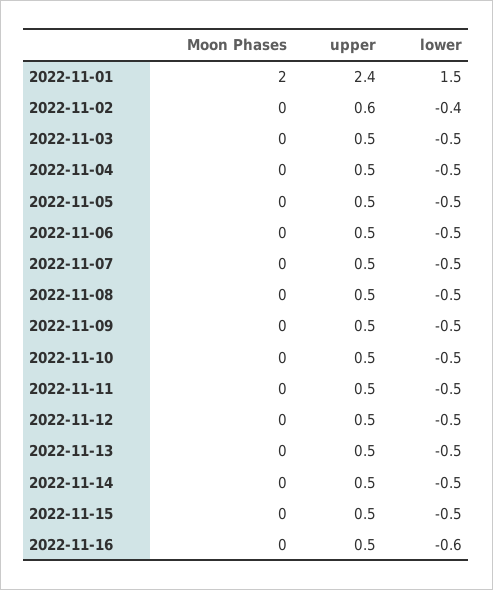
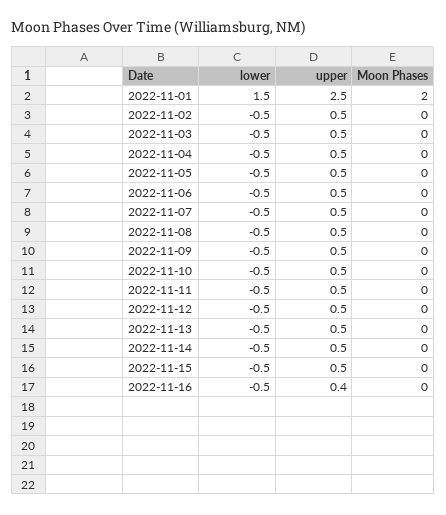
upper, 2022-11-01: 2.4 -> 2.5
upper, 2022-11-02: 0.6 -> 0.5
lower, 2022-11-02: -0.4 -> -0.5
upper, 2022-11-16: 0.5 -> 0.4
lower, 2022-11-16: -0.6 -> -0.5

